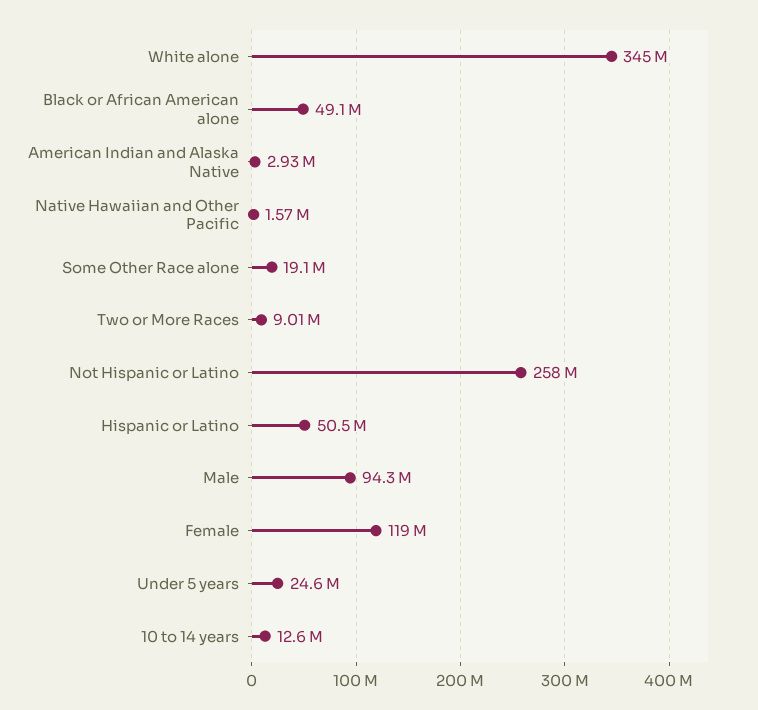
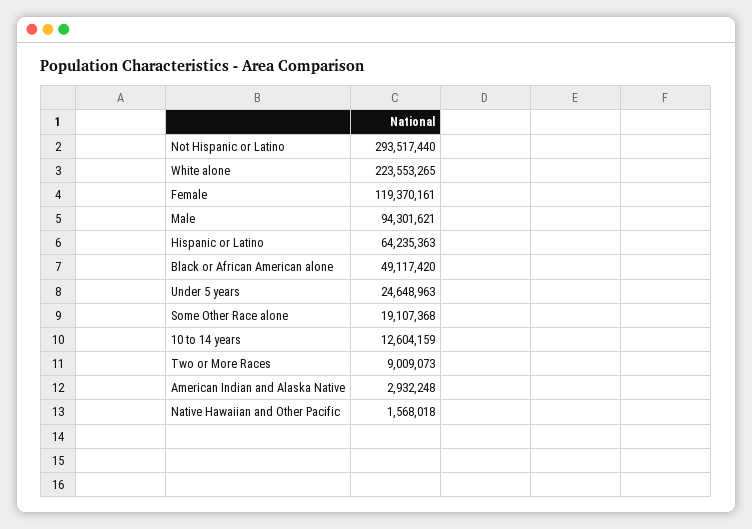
White alone: 345000000 -> 223553265
Not Hispanic or Latino: 258000000 -> 293517440
Hispanic or Latino: 50500000 -> 64235363

